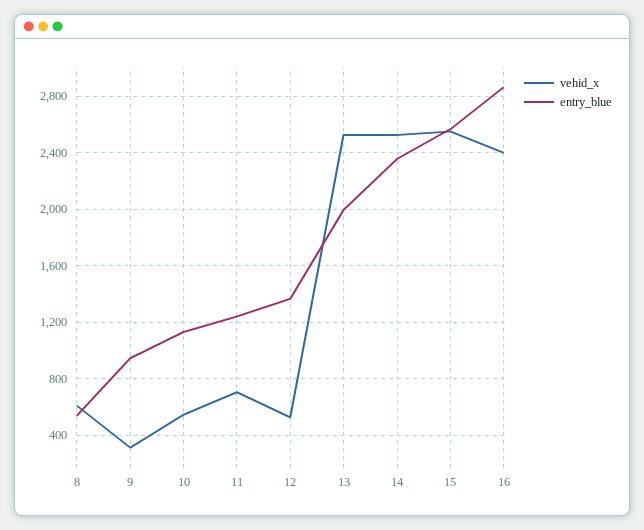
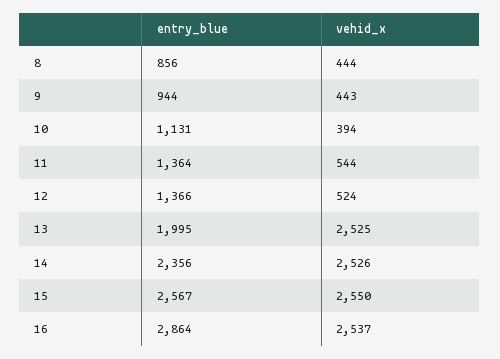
vehid_x, 8: 600 -> 444
entry_blue, 8: 550 -> 856
vehid_x, 9: 300 -> 443
vehid_x, 10: 550 -> 394
vehid_x, 11: 700 -> 544
entry_blue, 11: 1250 -> 1364
vehid_x, 16: 2400 -> 2537

